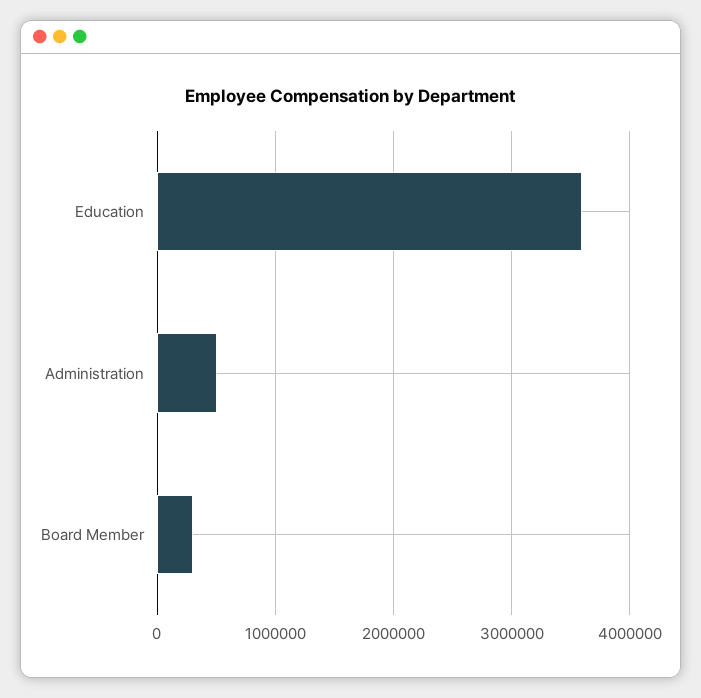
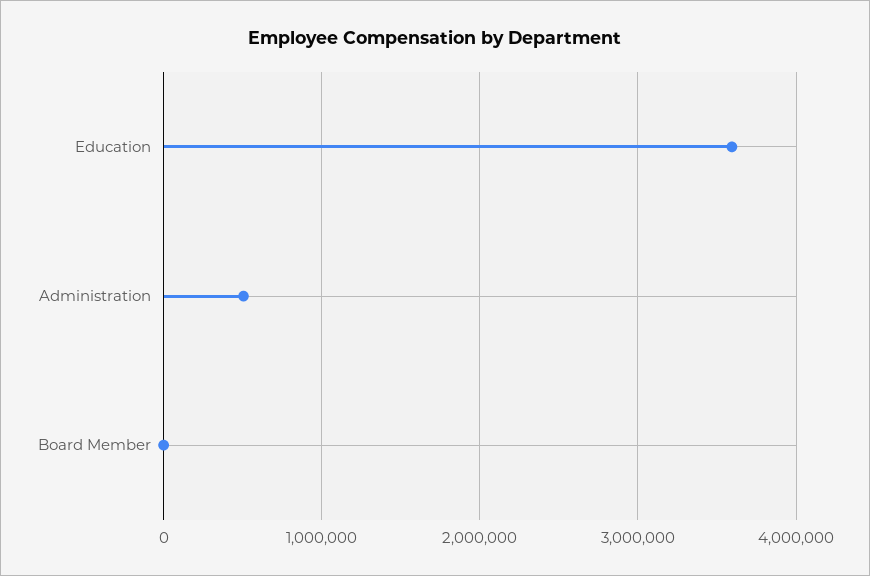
Board Member: 300000 -> 0

